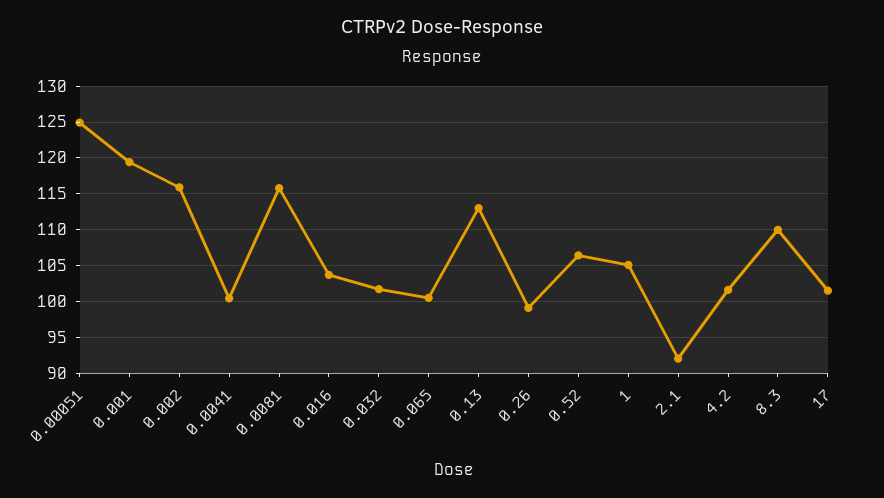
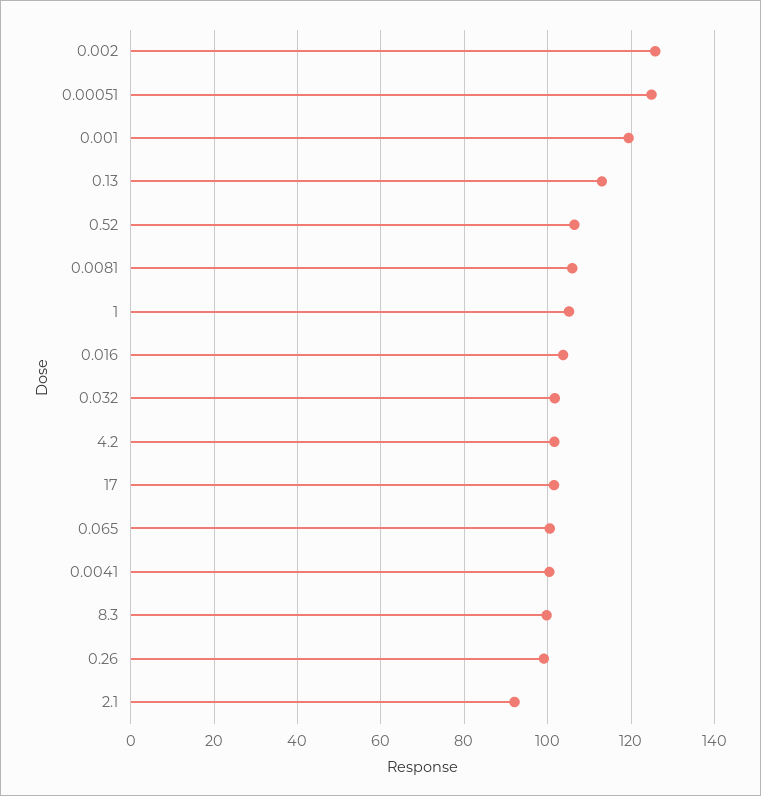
0.002: 116 -> 126
0.0081: 116 -> 106
8.3: 110 -> 100

